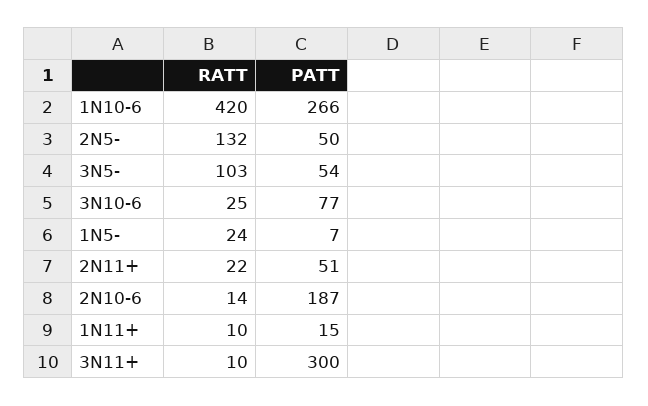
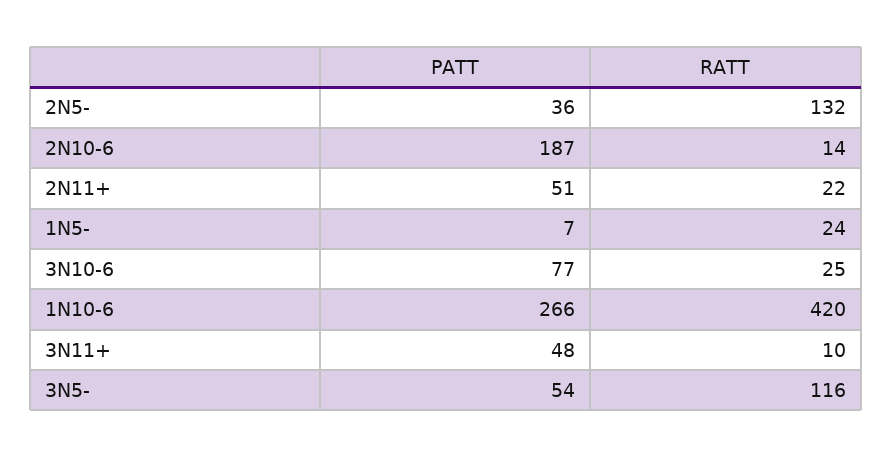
PATT, 2N5-: 50 -> 36
RATT, 3N5-: 103 -> 116
RATT, 1N11+: 10 -> none
PATT, 1N11+: 15 -> none
PATT, 3N11+: 300 -> 48

